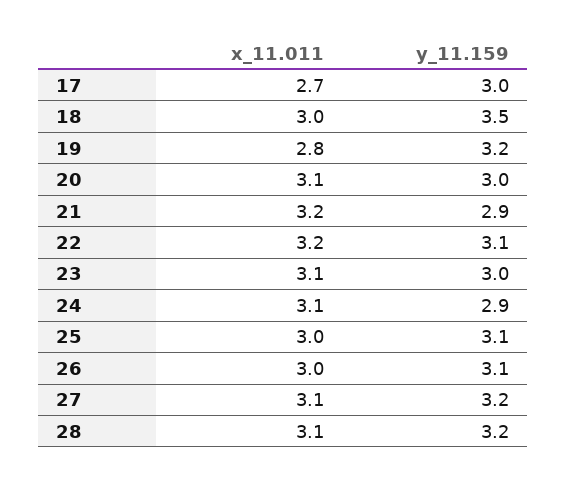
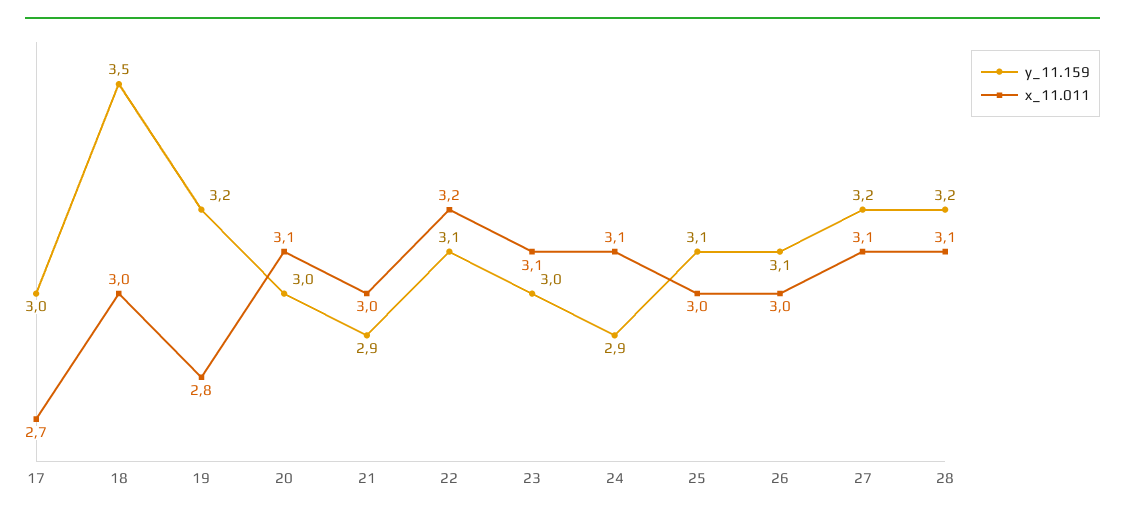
x_11.011, 21: 3.2 -> 3

